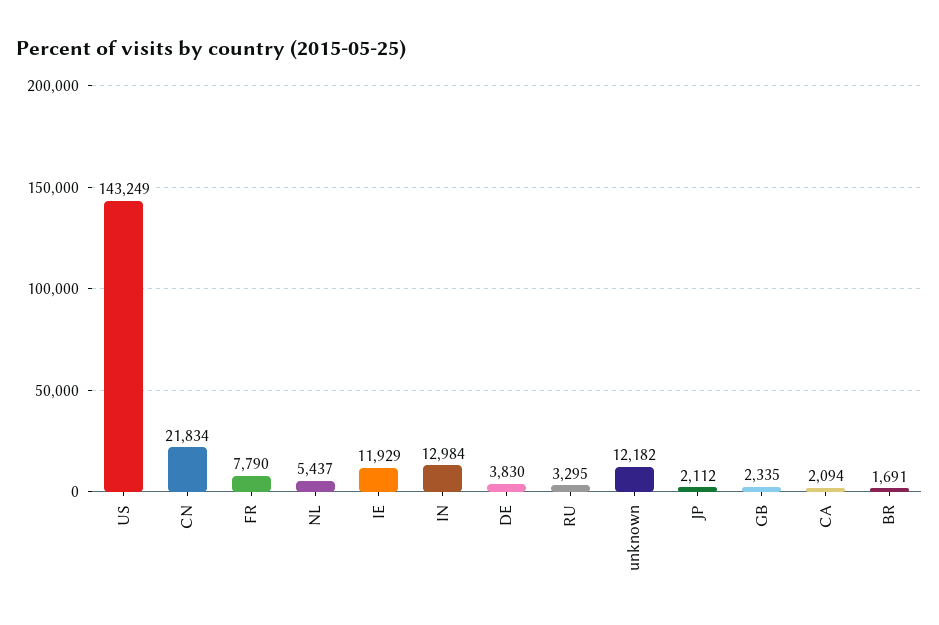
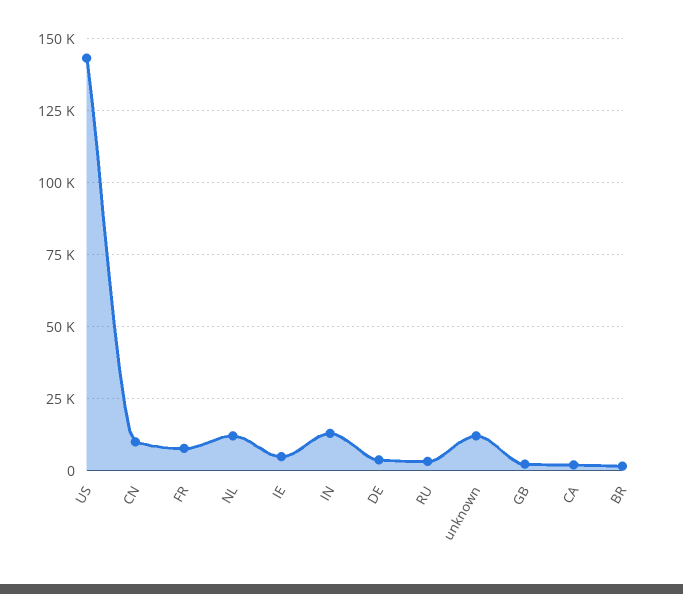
CN: 21834 -> 10000
NL: 5437 -> 12500
IE: 11929 -> 5000
JP: 2112 -> none

